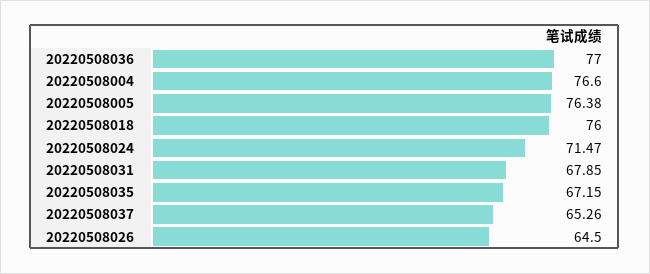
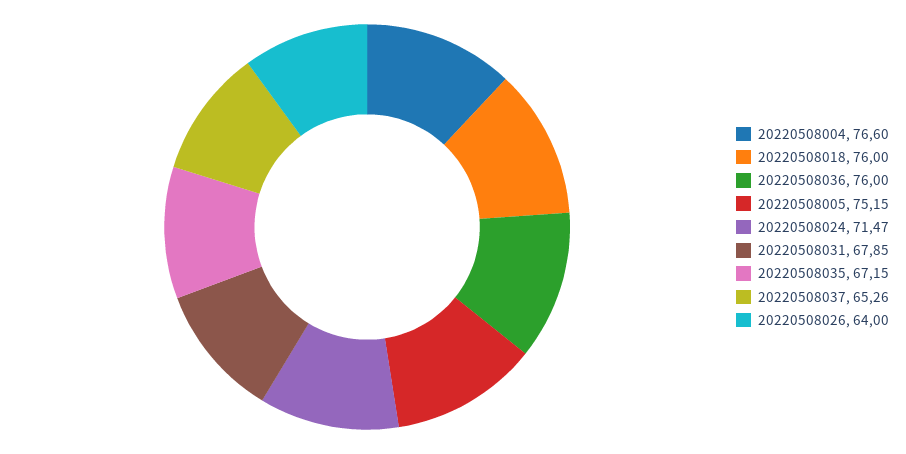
20220508036: 77 -> 76
20220508005: 76.38 -> 75.15
20220508026: 64.5 -> 64

